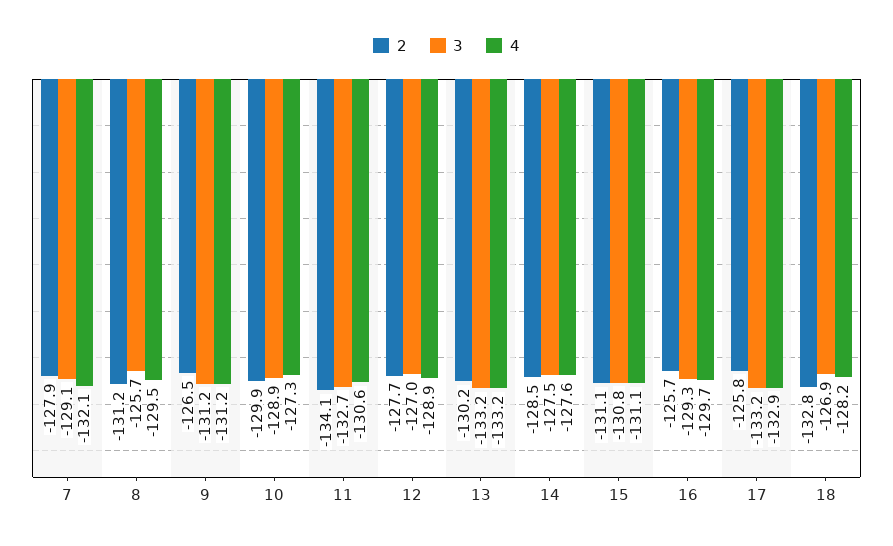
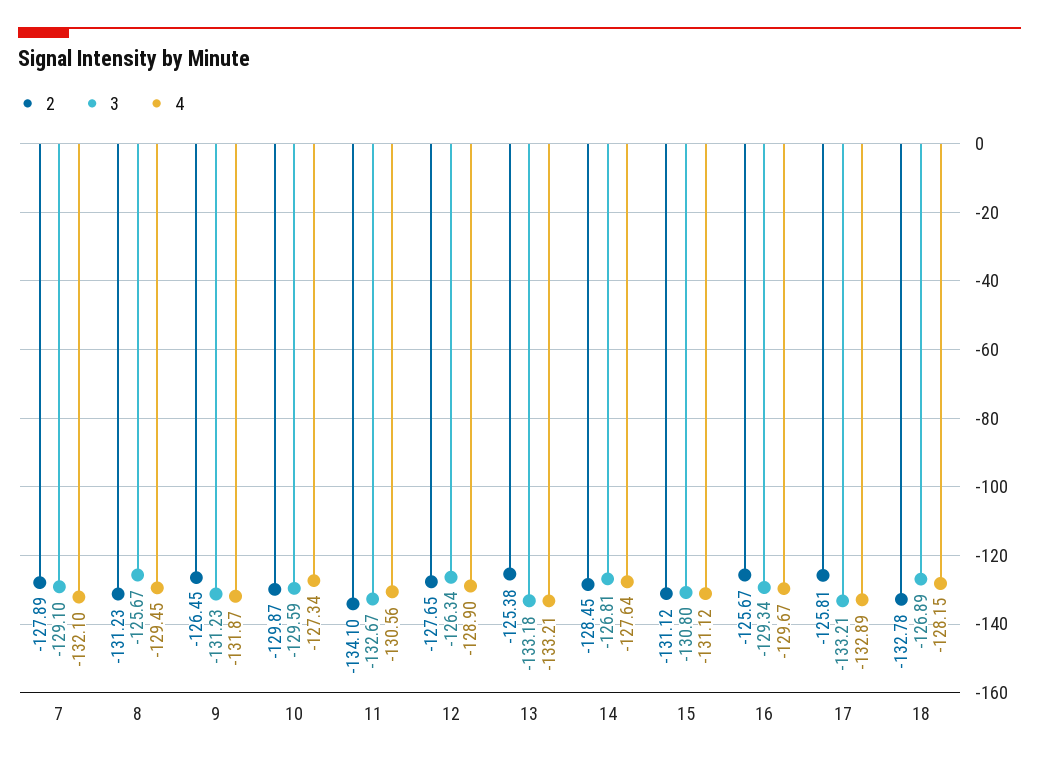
4, 9: -131.2 -> -131.87
3, 10: -128.9 -> -129.59
3, 12: -127 -> -126.34
2, 13: -130.2 -> -125.38
3, 14: -127.5 -> -126.81

